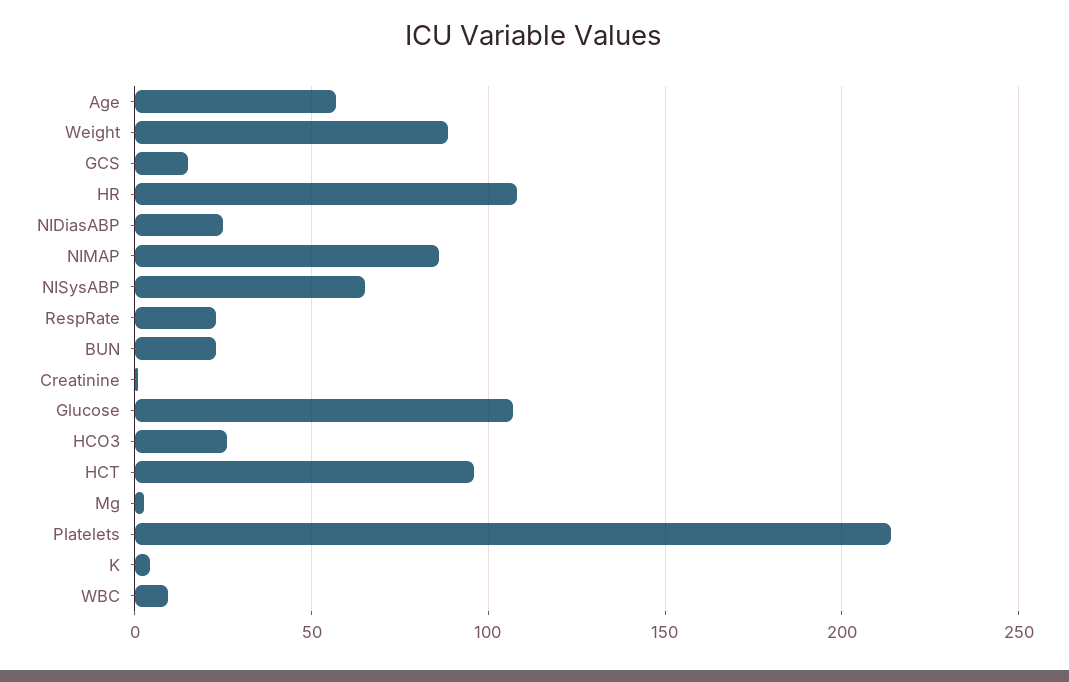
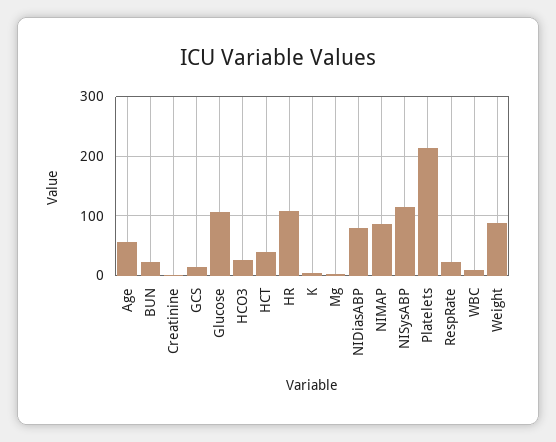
NIDiasABP: 25 -> 80
NISysABP: 65 -> 120
HCT: 95 -> 40

